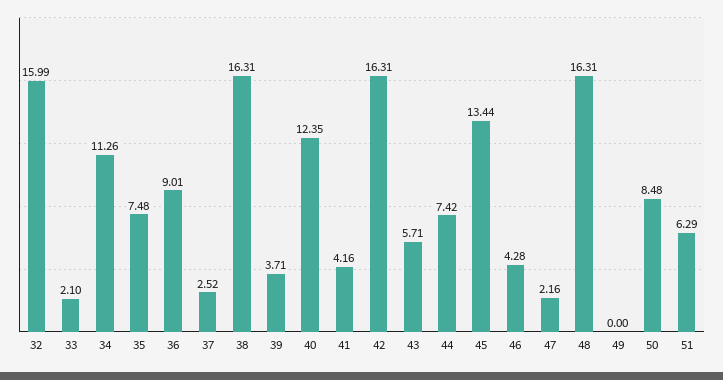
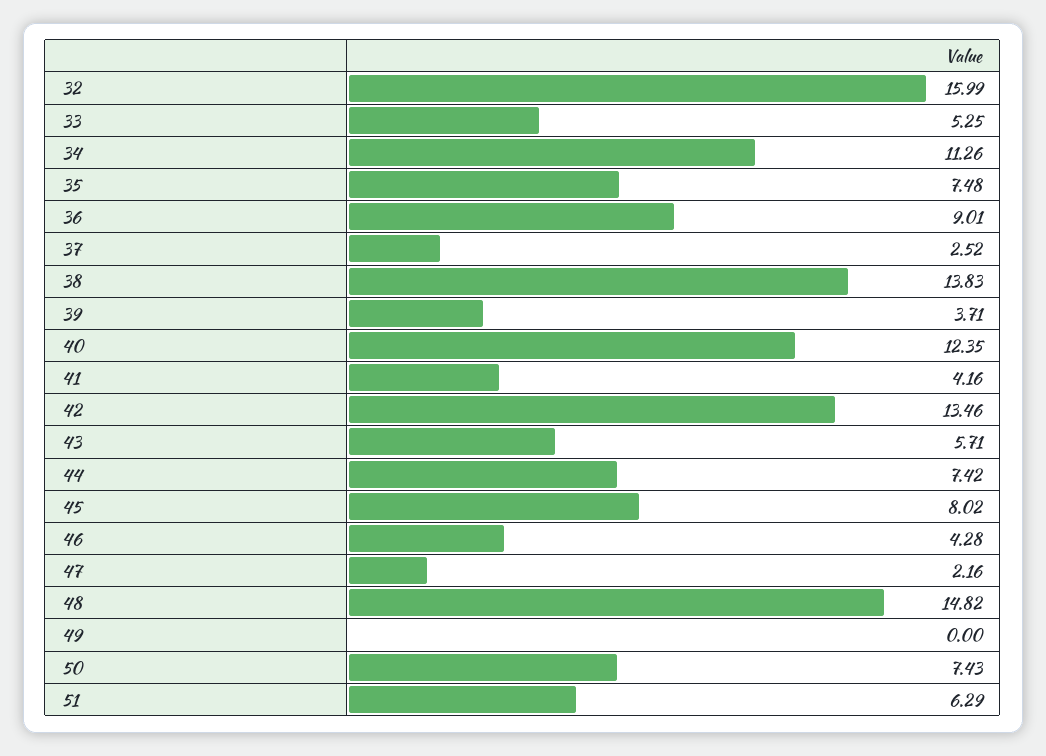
33: 2.1 -> 5.25
38: 16.31 -> 13.83
42: 16.31 -> 13.46
45: 13.44 -> 8.02
48: 16.31 -> 14.82
50: 8.48 -> 7.43

